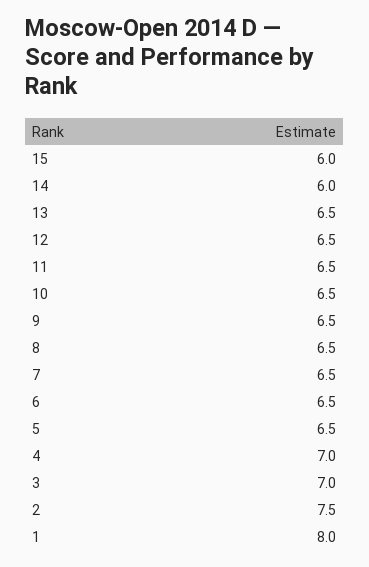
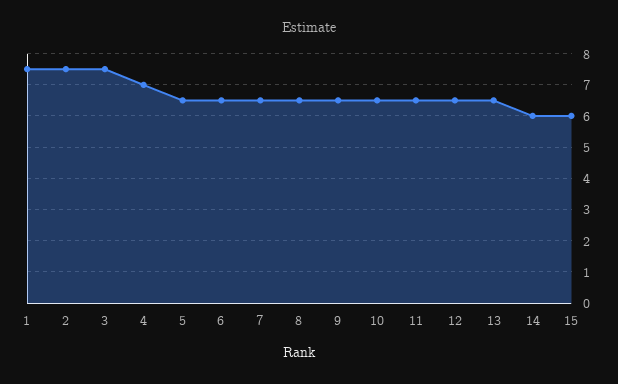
3: 7 -> 7.5
1: 8 -> 7.5

